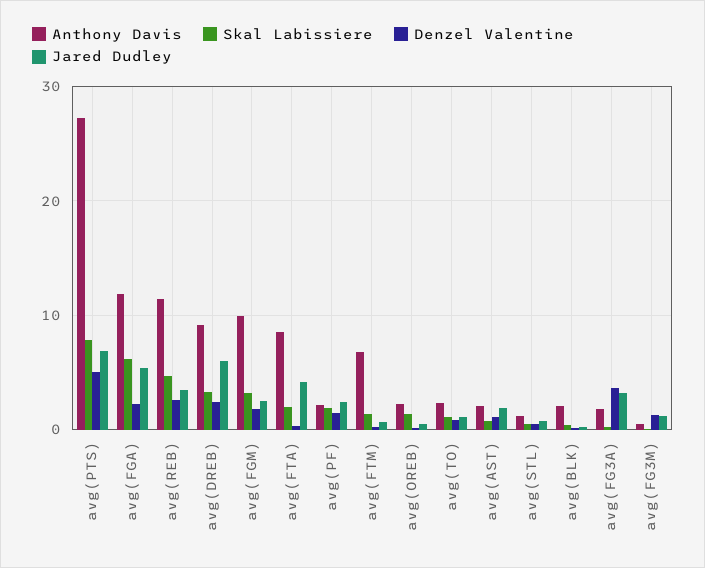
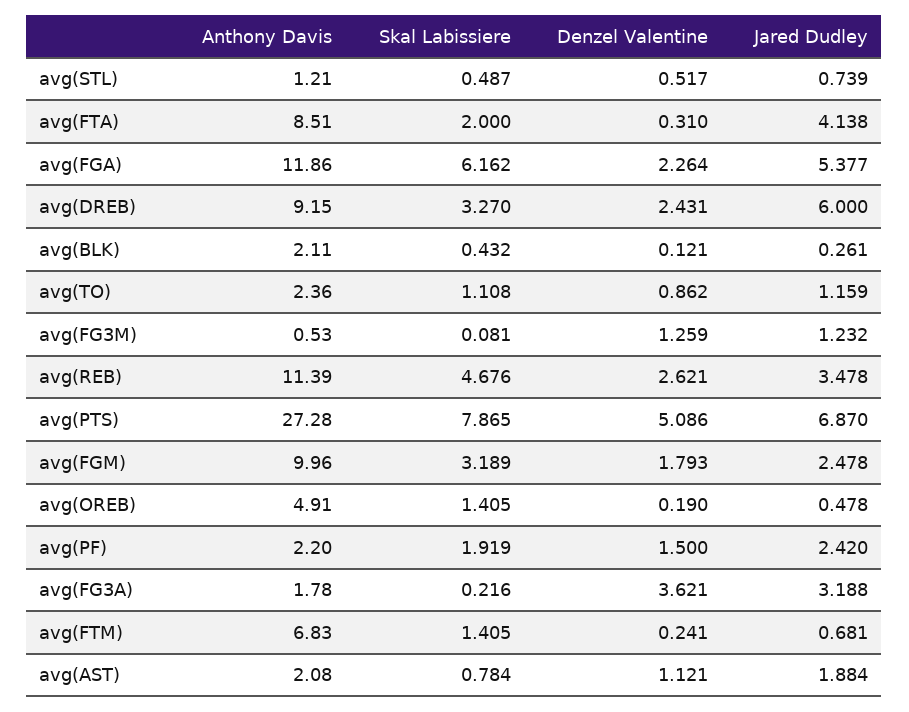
Anthony Davis, avg(OREB): 2 -> 4.91

